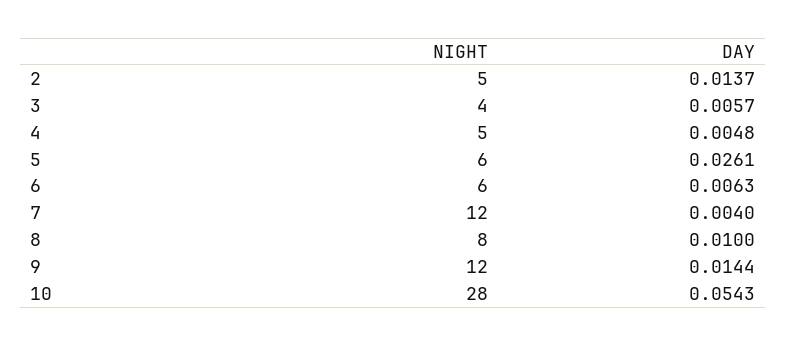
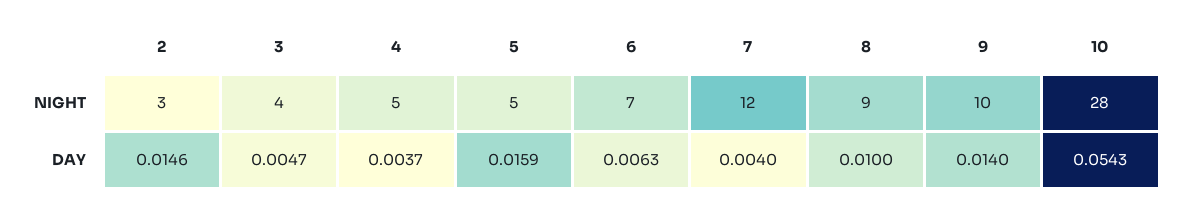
NIGHT, 2: 5 -> 3
DAY, 2: 0.0137 -> 0.0146
DAY, 3: 0.0057 -> 0.0047
DAY, 4: 0.0048 -> 0.0037
NIGHT, 5: 6 -> 5
DAY, 5: 0.0261 -> 0.0159
NIGHT, 6: 6 -> 7
NIGHT, 8: 8 -> 9
NIGHT, 9: 12 -> 10
DAY, 9: 0.0144 -> 0.014

